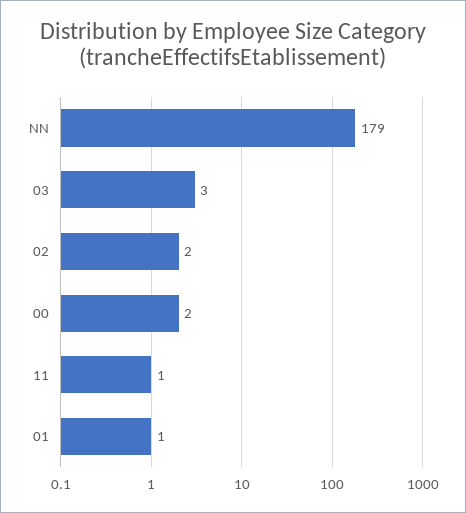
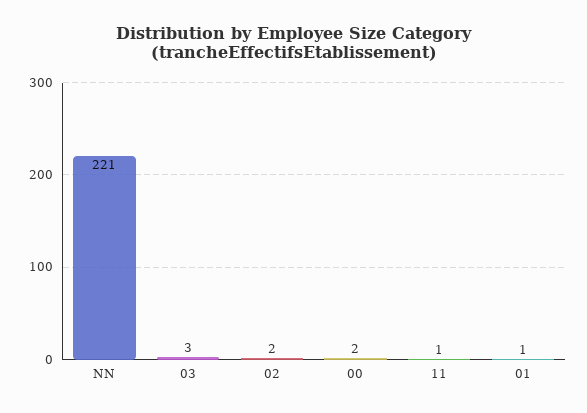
NN: 179 -> 221

